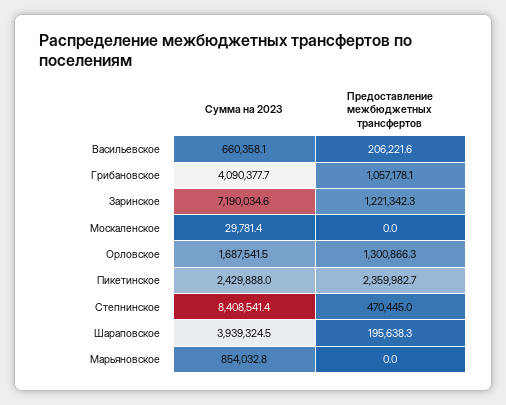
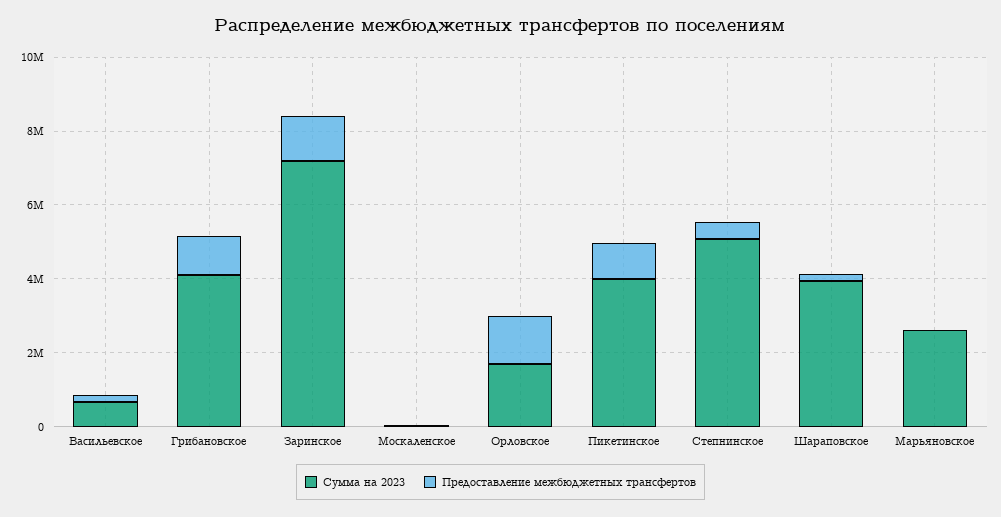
Сумма на 2023, Пикетинское: 2429888 -> 4000000
Предоставление межбюджетных трансфертов, Пикетинское: 2359982.7 -> 1000000
Сумма на 2023, Степнинское: 8408541.4 -> 5000000
Сумма на 2023, Марьяновское: 854032.8 -> 2500000

